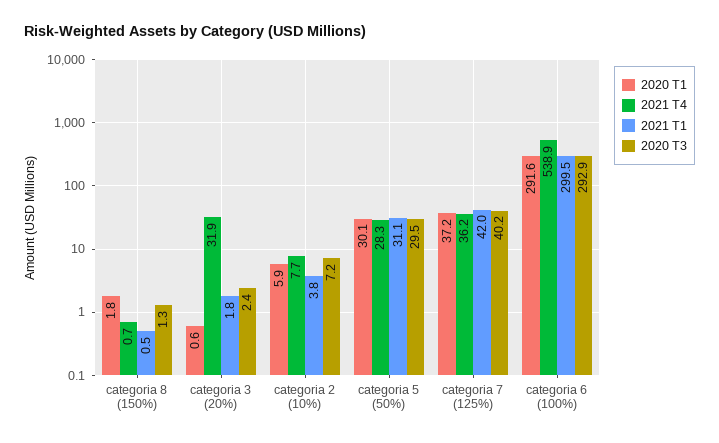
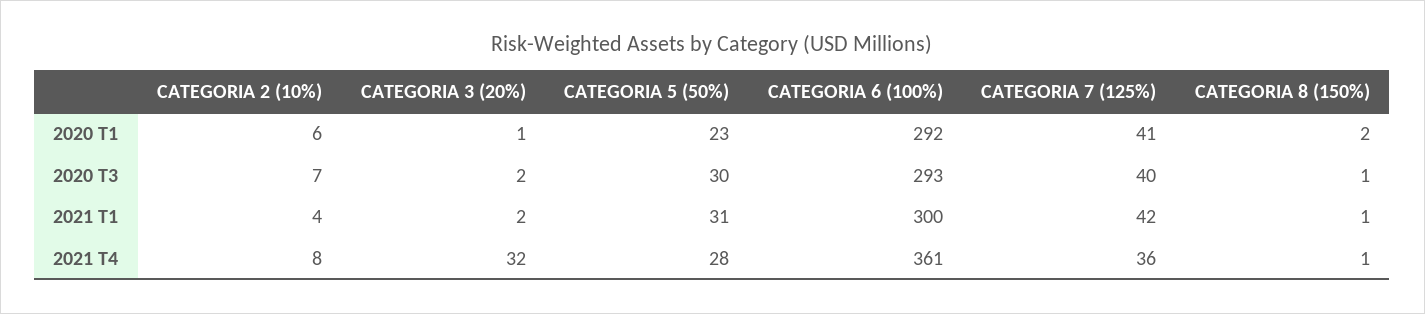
2020 T1, categoria 5 (50%): 30.1 -> 23
2020 T1, categoria 7 (125%): 37.2 -> 41
2021 T4, categoria 6 (100%): 538.9 -> 361

